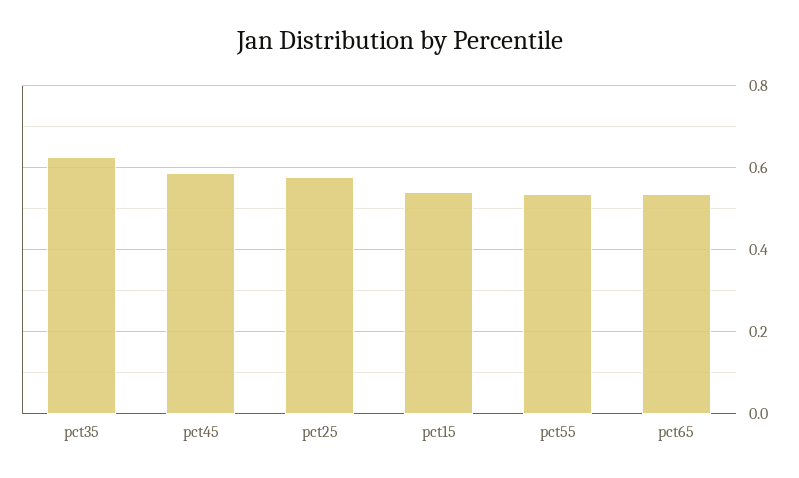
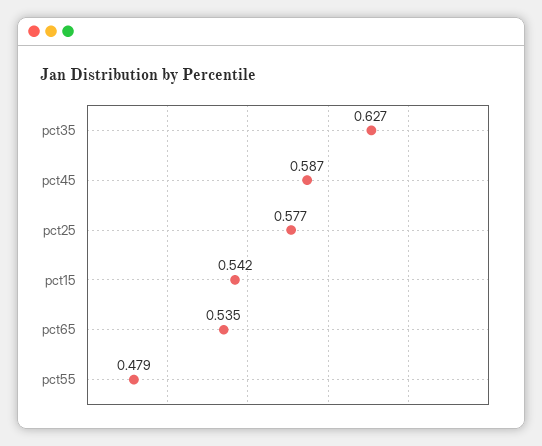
pct55: 0.54 -> 0.479

